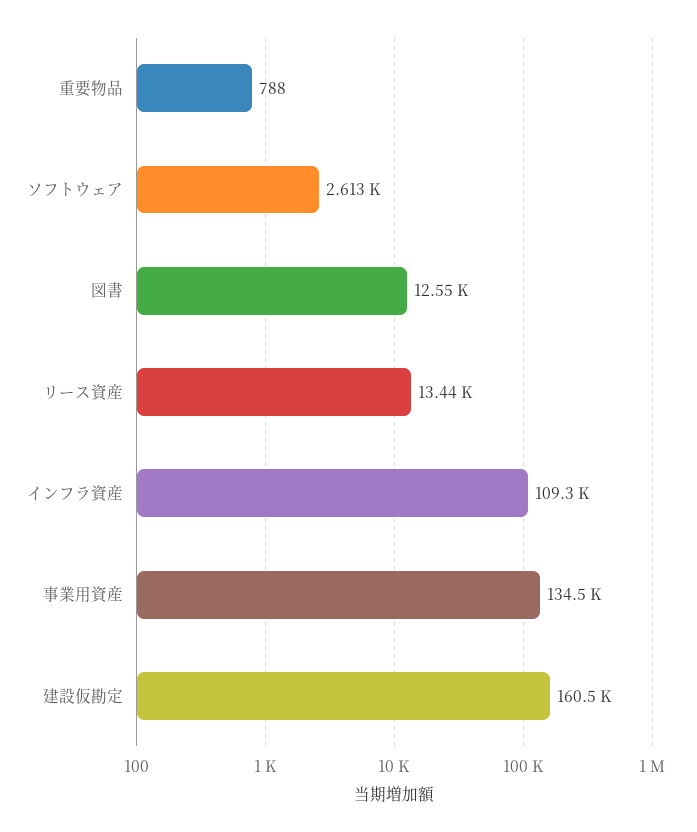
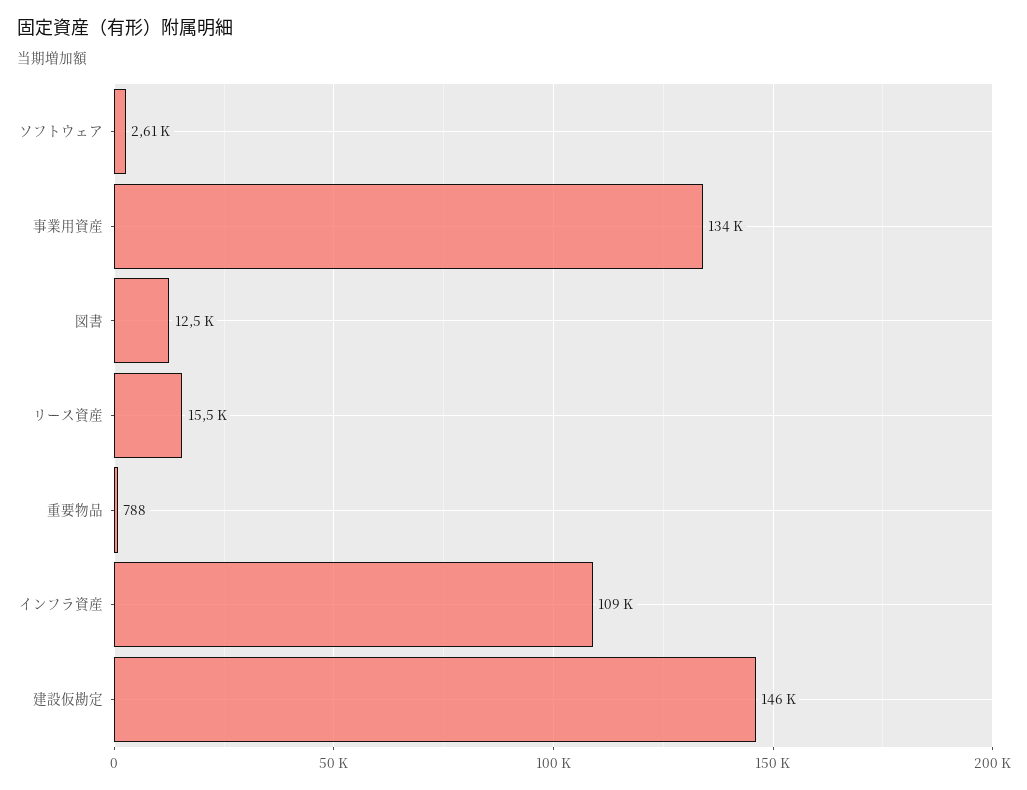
リース資産: 13440 -> 15500
建設仮勘定: 160500 -> 146000

